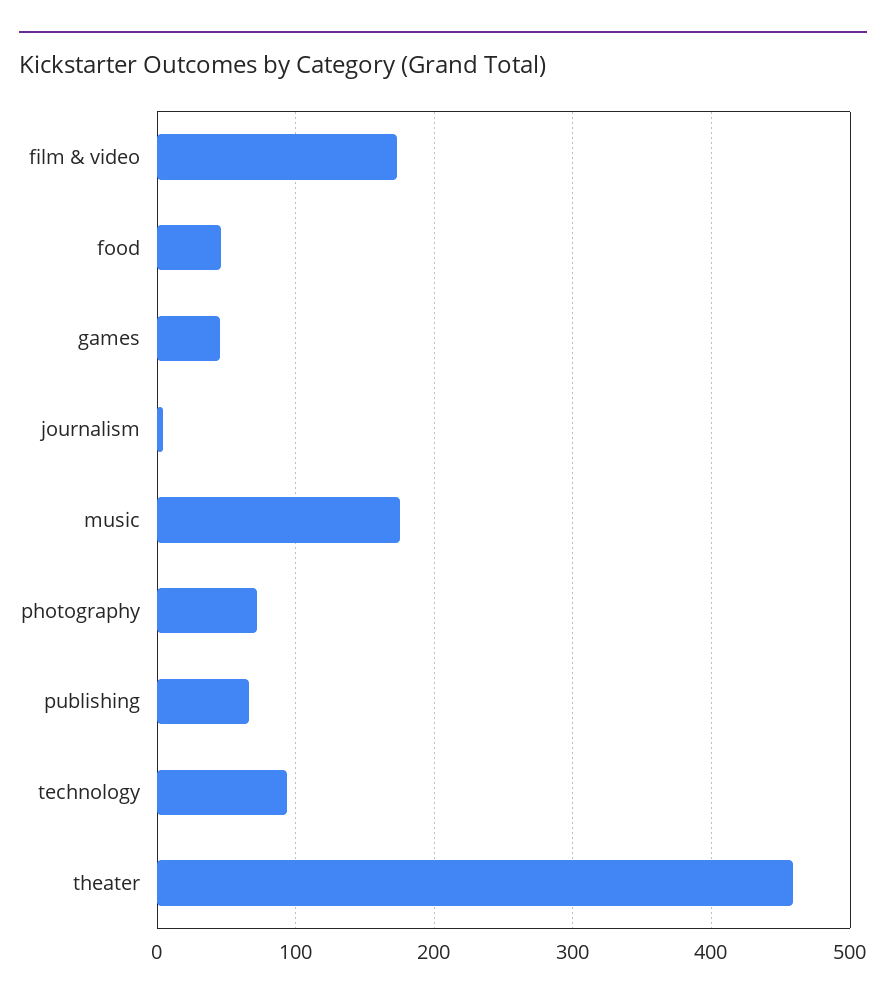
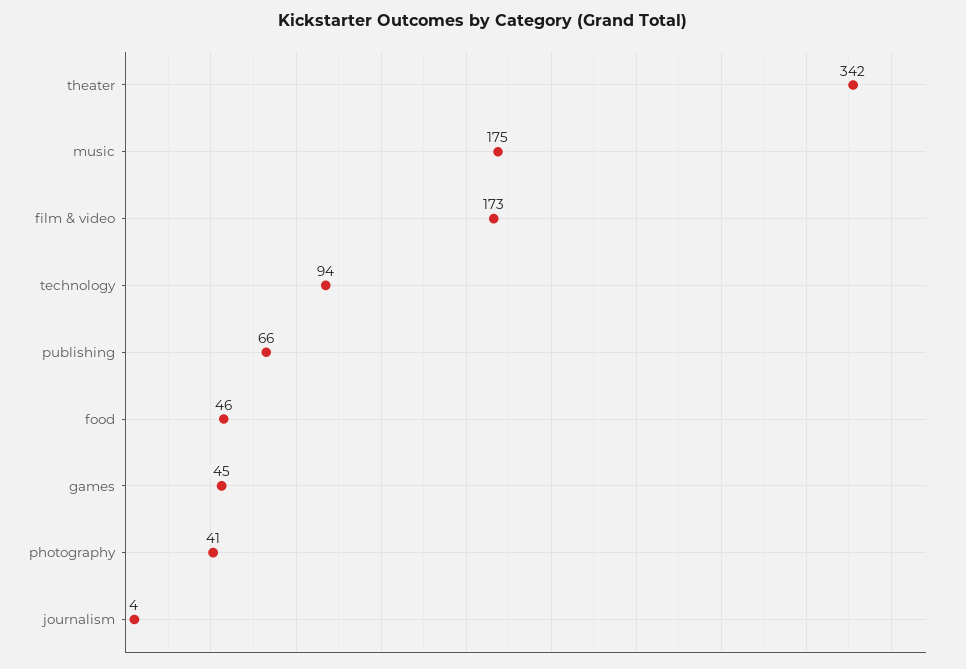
photography: 70 -> 41
theater: 460 -> 342

